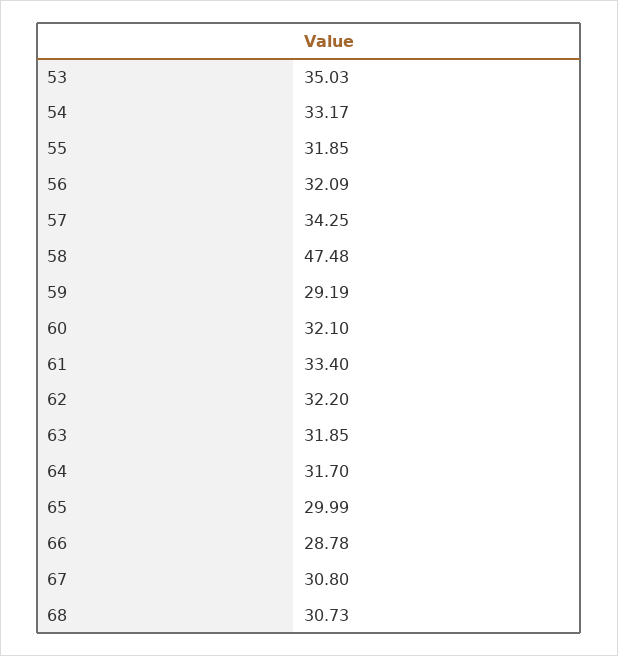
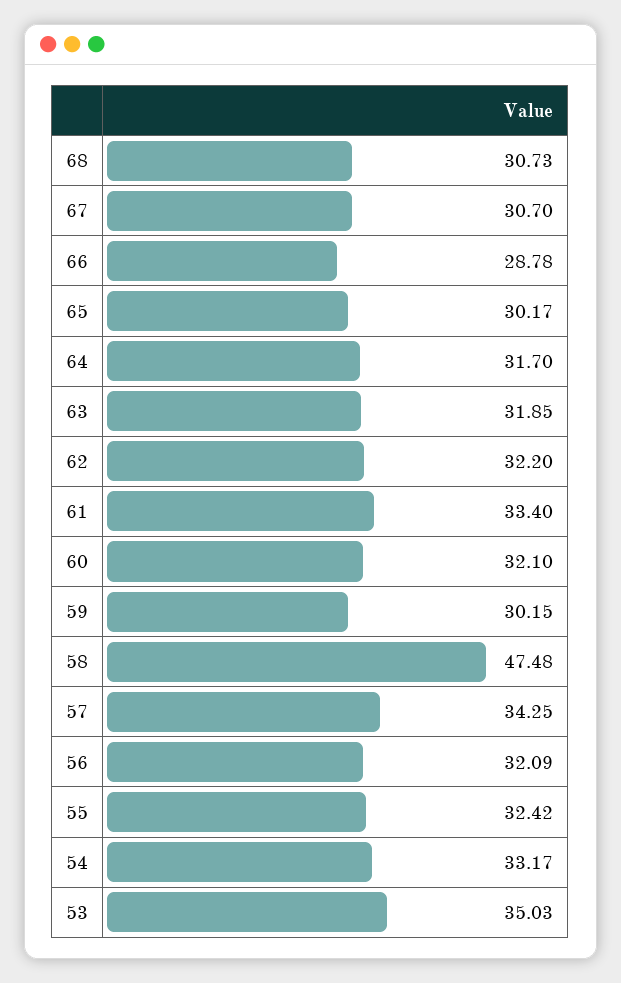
55: 31.85 -> 32.42
59: 29.19 -> 30.15
65: 29.99 -> 30.17
67: 30.8 -> 30.7

